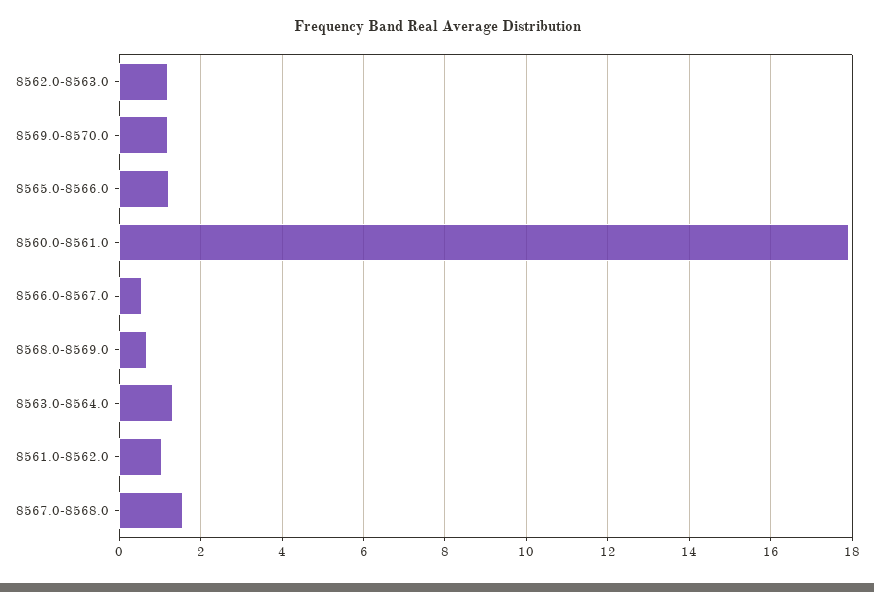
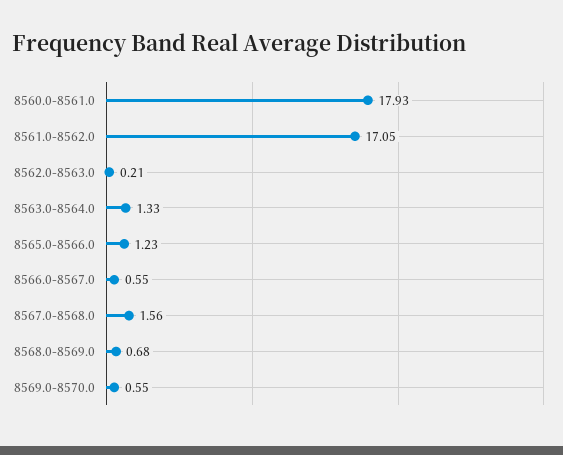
8562.0-8563.0: 1.2 -> 0.21
8569.0-8570.0: 1.2 -> 0.55
8561.0-8562.0: 1 -> 17.05

